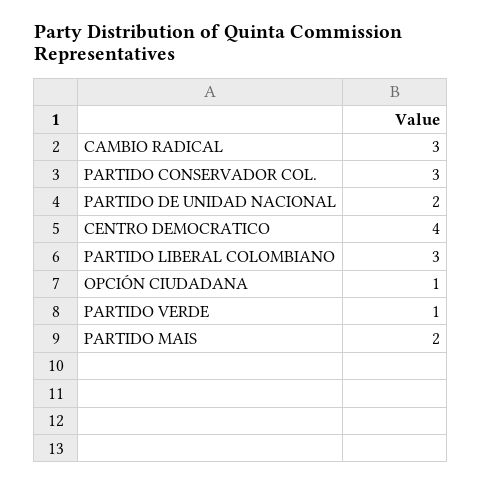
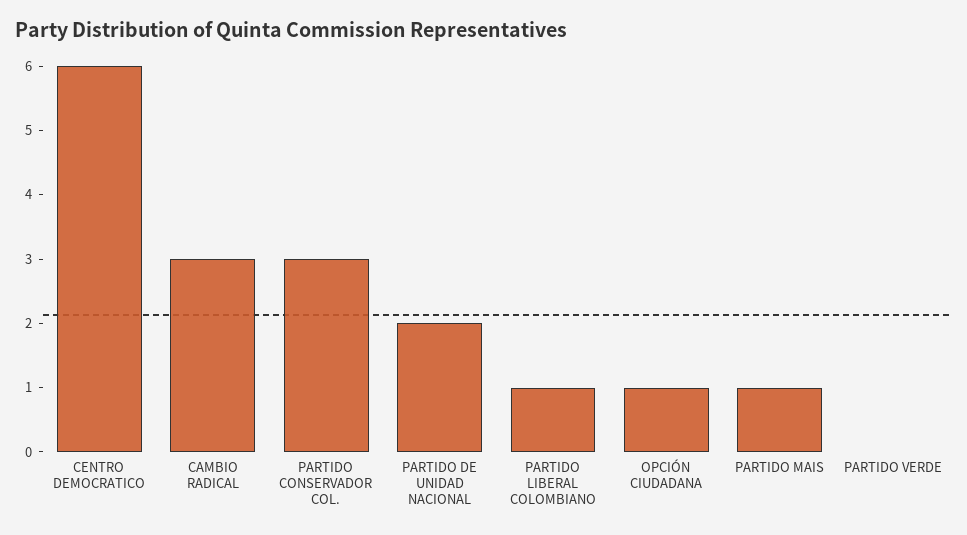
CENTRO DEMOCRATICO: 4 -> 6
PARTIDO LIBERAL COLOMBIANO: 3 -> 1
PARTIDO VERDE: 1 -> 0
PARTIDO MAIS: 2 -> 1

